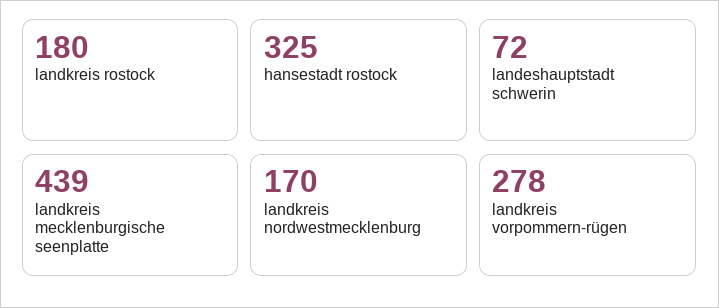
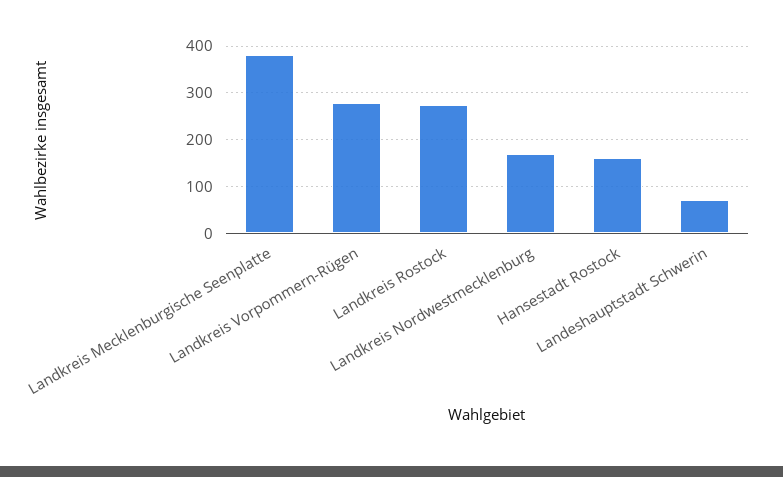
landkreis rostock: 180 -> 280
hansestadt rostock: 325 -> 160
landkreis mecklenburgische seenplatte: 439 -> 380

